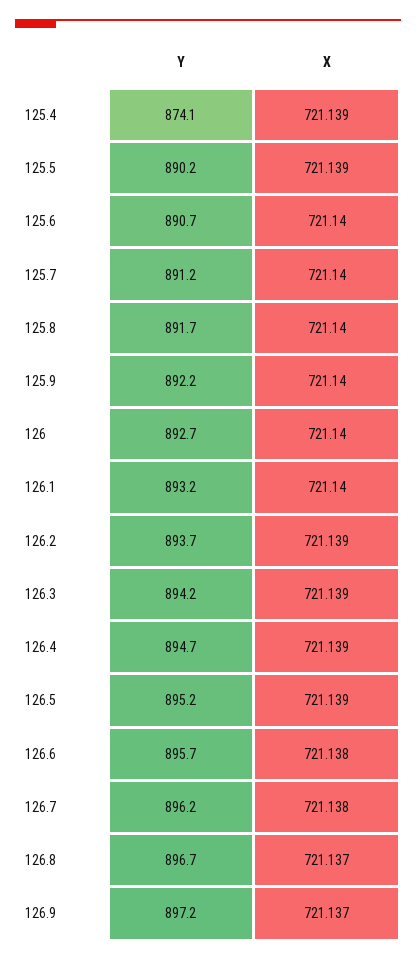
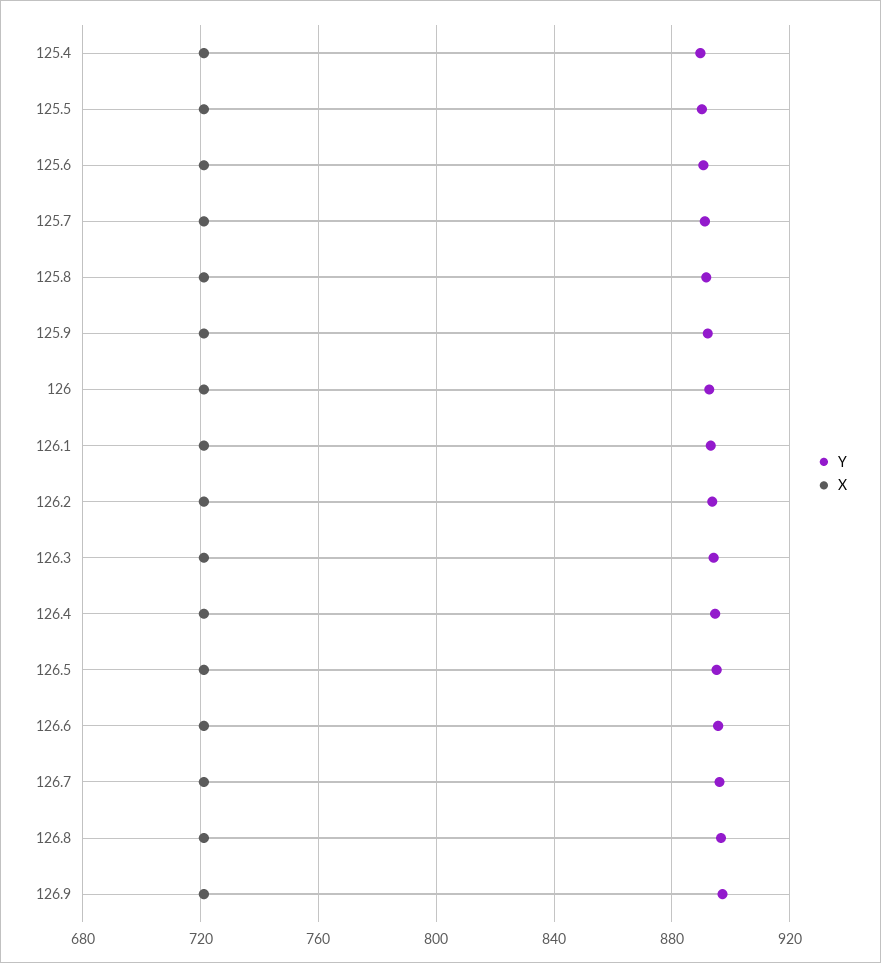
Y, 125.4: 874.1 -> 890

